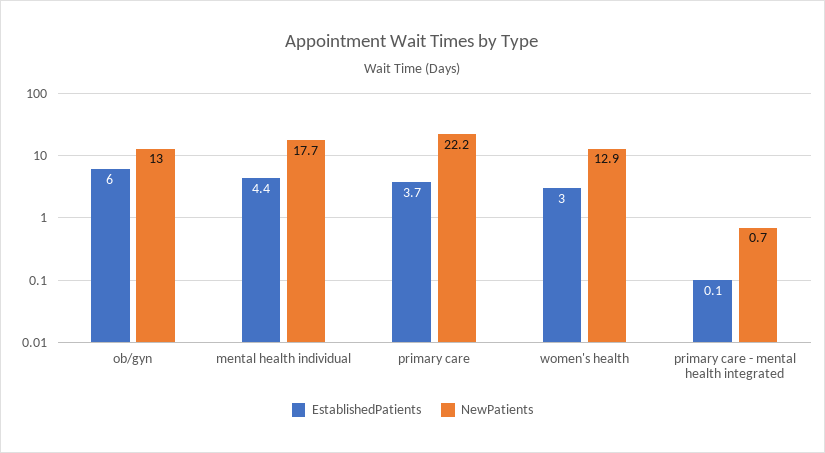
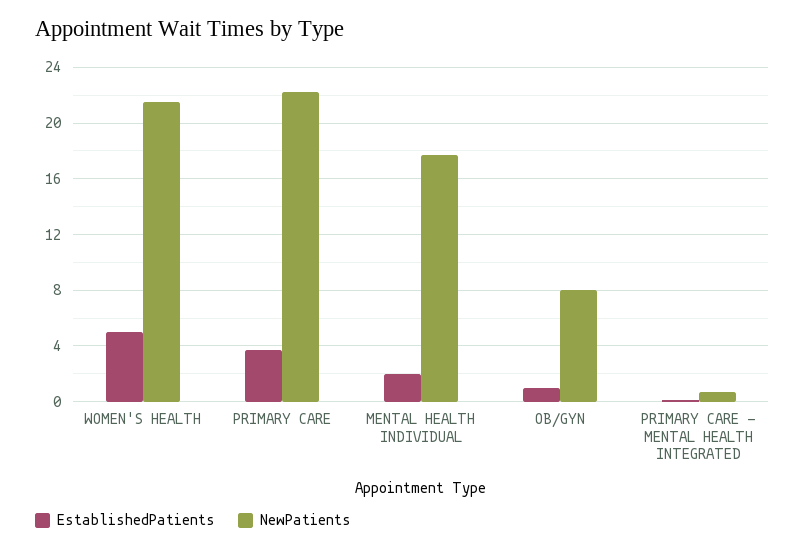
EstablishedPatients, ob/gyn: 6 -> 1
NewPatients, ob/gyn: 13 -> 8
EstablishedPatients, mental health individual: 4.4 -> 2
EstablishedPatients, women's health: 3 -> 5
NewPatients, women's health: 12.9 -> 21.5

